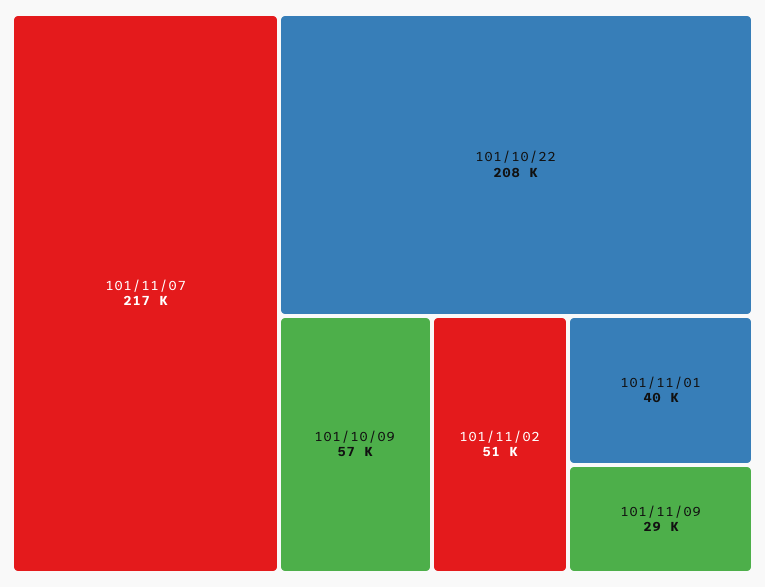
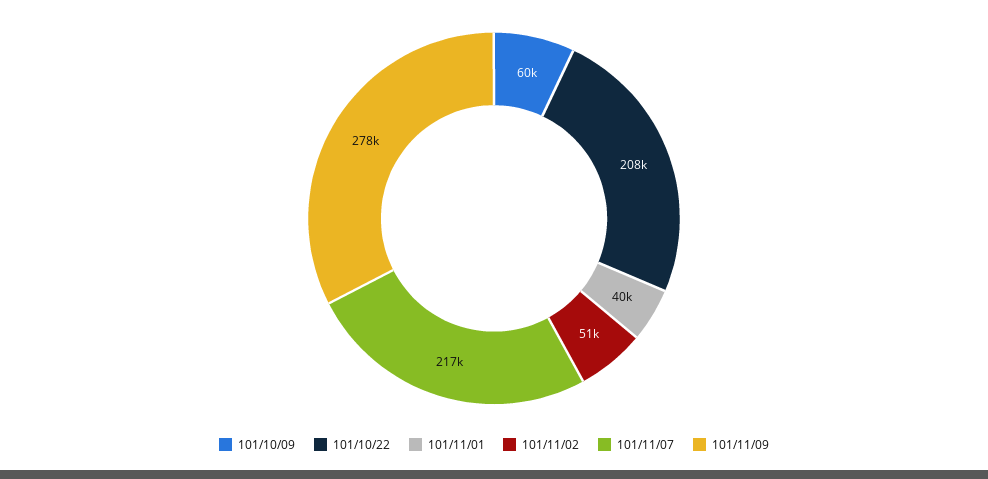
101/10/09: 57000 -> 60000
101/11/09: 29000 -> 278000

